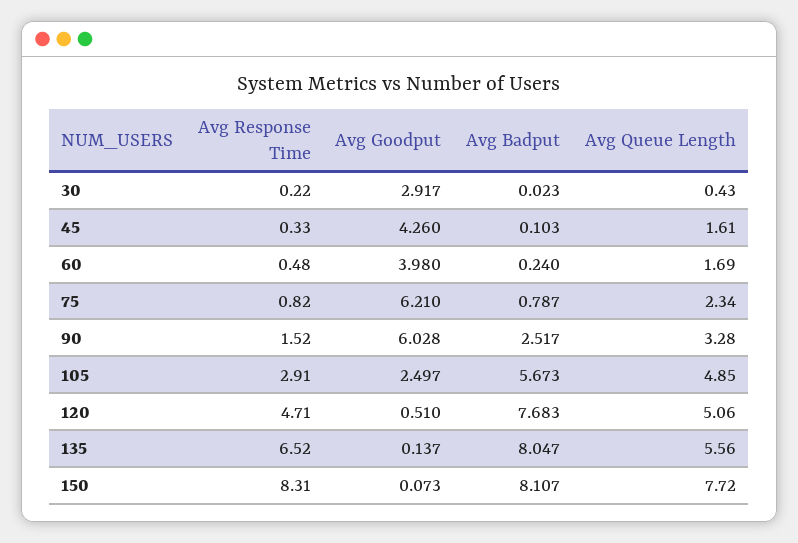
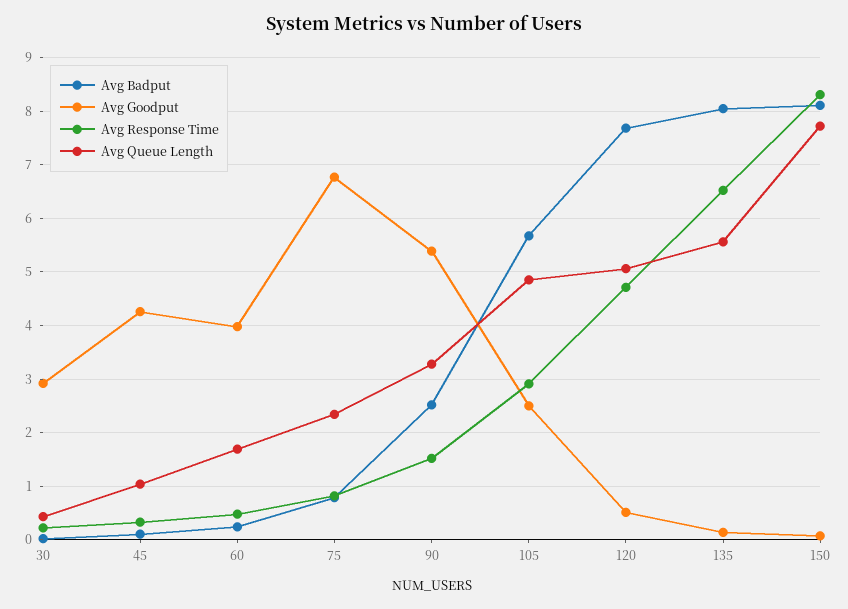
Avg Queue Length, 45: 1.61 -> 1
Avg Goodput, 75: 6.21 -> 6.8
Avg Goodput, 90: 6.028 -> 5.4

